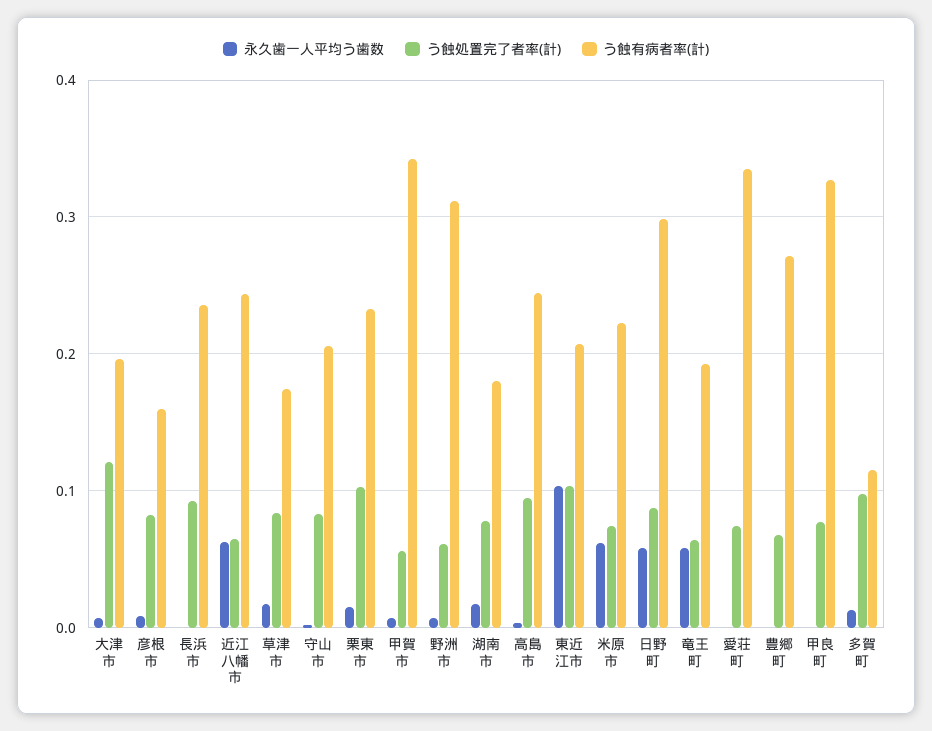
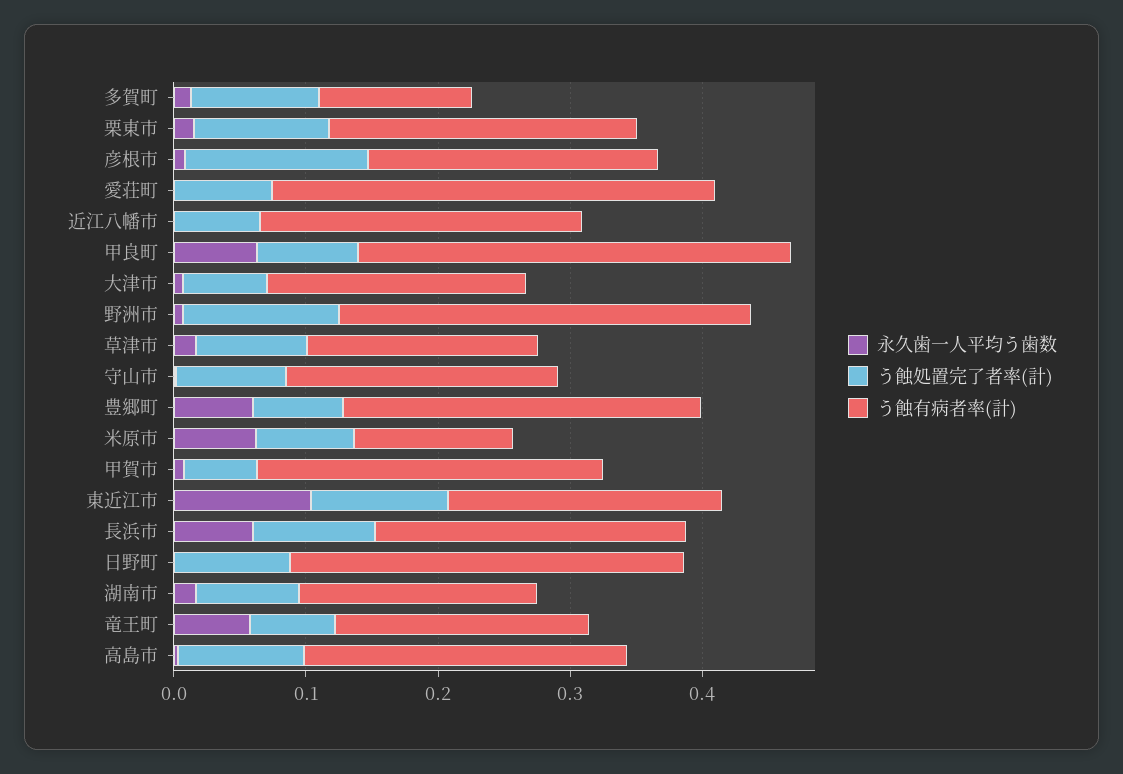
う蝕処置完了者率(計), 大津市: 0.12 -> 0.06
う蝕処置完了者率(計), 彦根市: 0.08 -> 0.14
う蝕有病者率(計), 彦根市: 0.16 -> 0.22
永久歯一人平均う歯数, 長浜市: 0 -> 0.06
永久歯一人平均う歯数, 近江八幡市: 0.06 -> 0
う蝕有病者率(計), 甲賀市: 0.34 -> 0.26
う蝕処置完了者率(計), 野洲市: 0.06 -> 0.12
う蝕有病者率(計), 米原市: 0.22 -> 0.12
永久歯一人平均う歯数, 日野町: 0.06 -> 0
永久歯一人平均う歯数, 豊郷町: 0 -> 0.06
永久歯一人平均う歯数, 甲良町: 0 -> 0.06

